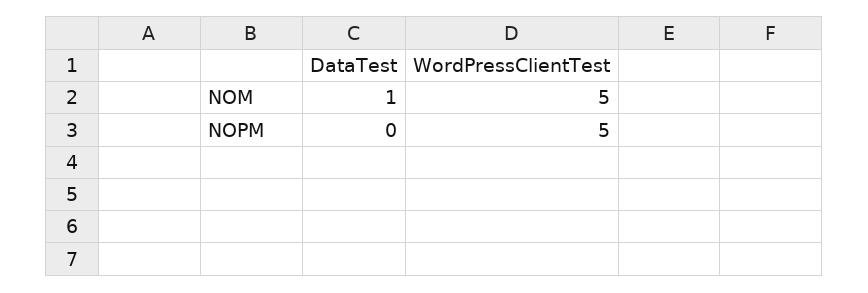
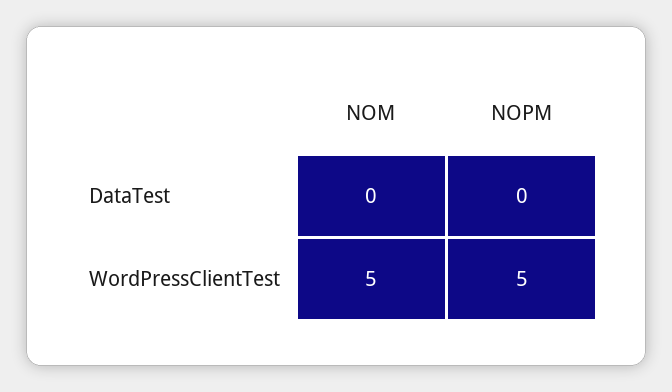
DataTest, NOM: 1 -> 0

